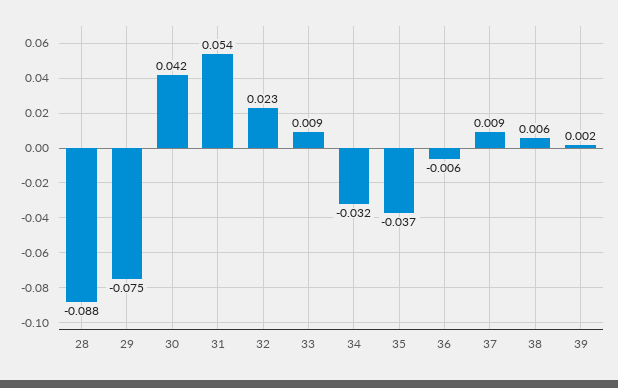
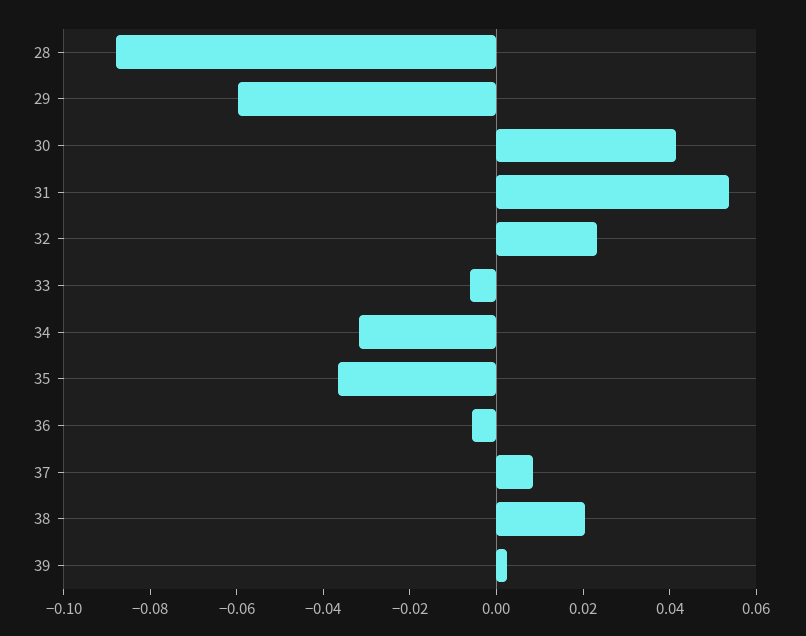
29: -0.075 -> -0.06
33: 0.009 -> -0.005
38: 0.006 -> 0.02

